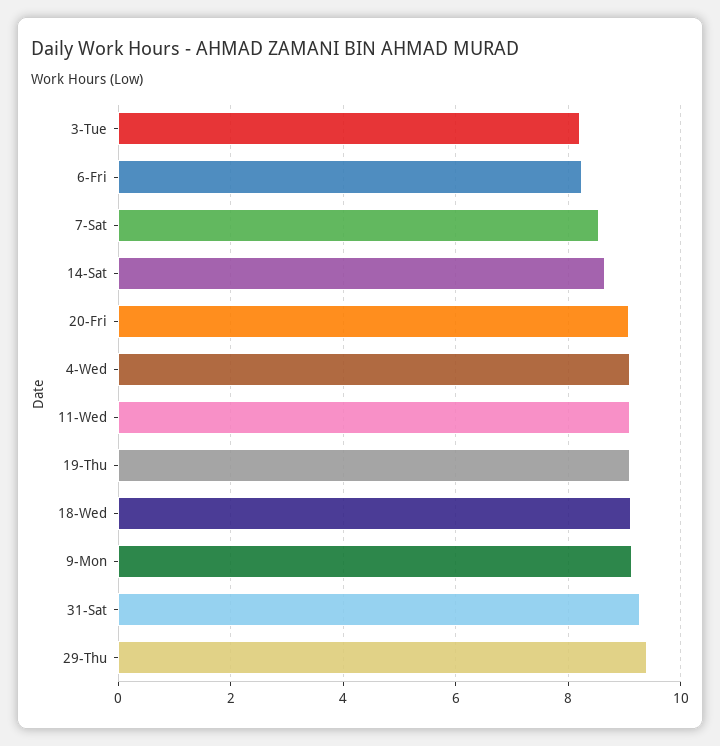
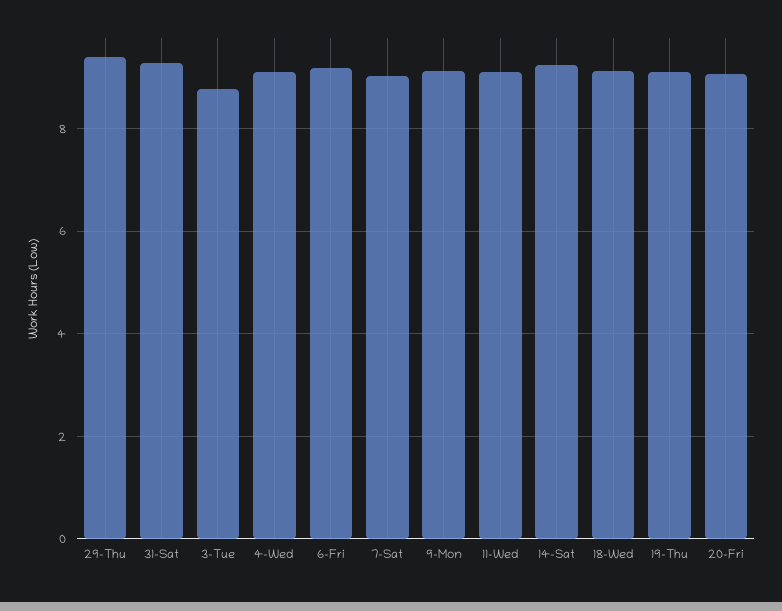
3-Tue: 8.2 -> 8.8
6-Fri: 8.2 -> 9.2
7-Sat: 8.6 -> 9
14-Sat: 8.6 -> 9.2

